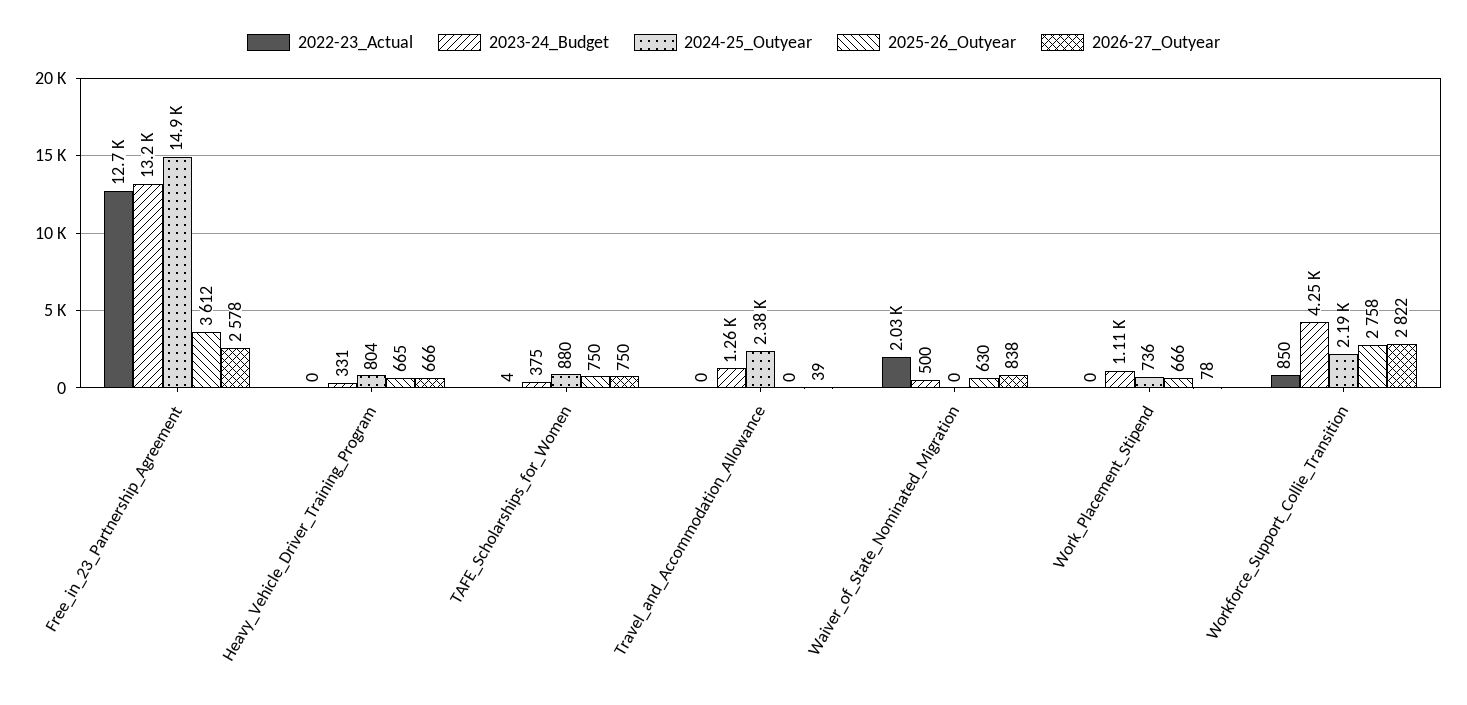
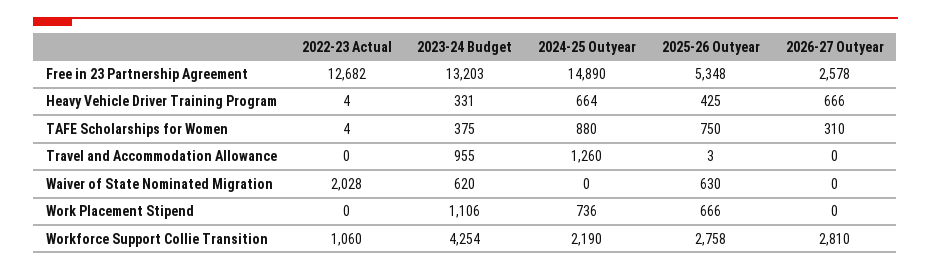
2025-26_Outyear, Free_in_23_Partnership_Agreement: 3612 -> 5348
2022-23_Actual, Heavy_Vehicle_Driver_Training_Program: 0 -> 4
2024-25_Outyear, Heavy_Vehicle_Driver_Training_Program: 804 -> 664
2025-26_Outyear, Heavy_Vehicle_Driver_Training_Program: 665 -> 425
2026-27_Outyear, TAFE_Scholarships_for_Women: 750 -> 310
2023-24_Budget, Travel_and_Accommodation_Allowance: 1260 -> 955
2024-25_Outyear, Travel_and_Accommodation_Allowance: 2380 -> 1260
2025-26_Outyear, Travel_and_Accommodation_Allowance: 0 -> 3
2026-27_Outyear, Travel_and_Accommodation_Allowance: 39 -> 0
2023-24_Budget, Waiver_of_State_Nominated_Migration: 500 -> 620
2026-27_Outyear, Waiver_of_State_Nominated_Migration: 838 -> 0
2026-27_Outyear, Work_Placement_Stipend: 78 -> 0
2022-23_Actual, Workforce_Support_Collie_Transition: 850 -> 1060
2026-27_Outyear, Workforce_Support_Collie_Transition: 2822 -> 2810

